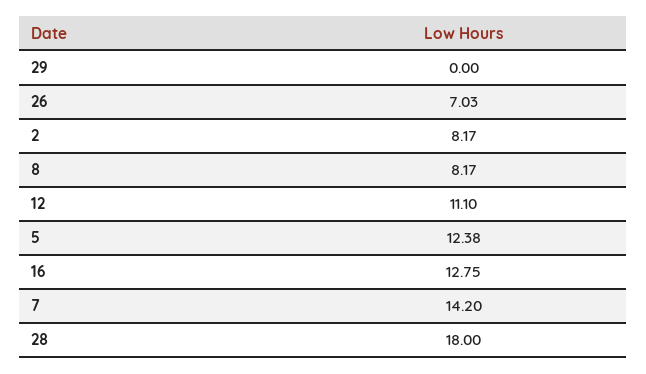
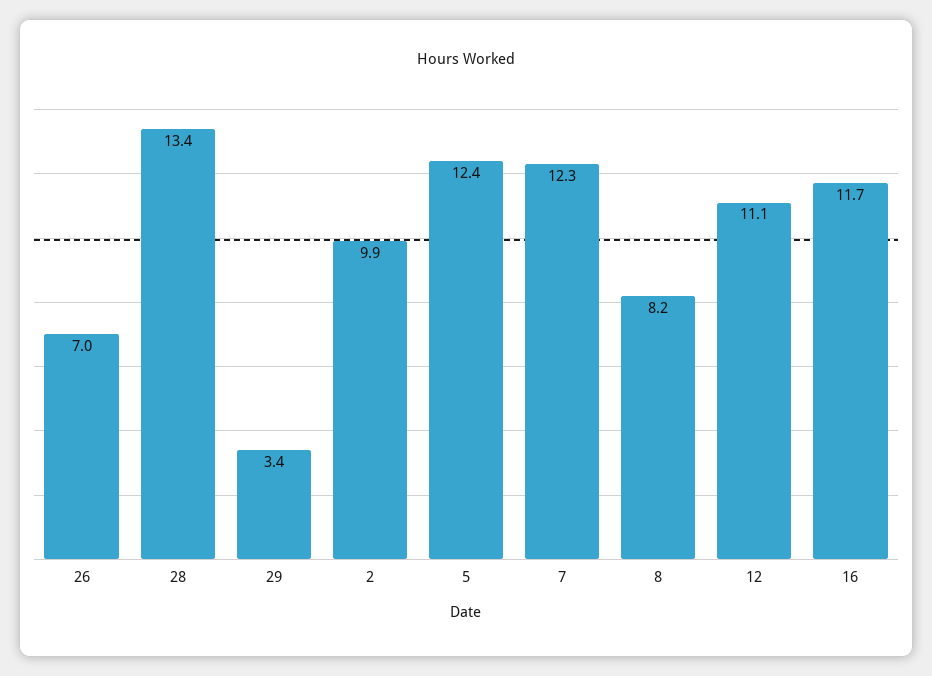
29: 0 -> 3.4
2: 8.17 -> 9.9
16: 12.75 -> 11.7
7: 14.2 -> 12.3
28: 18 -> 13.4

